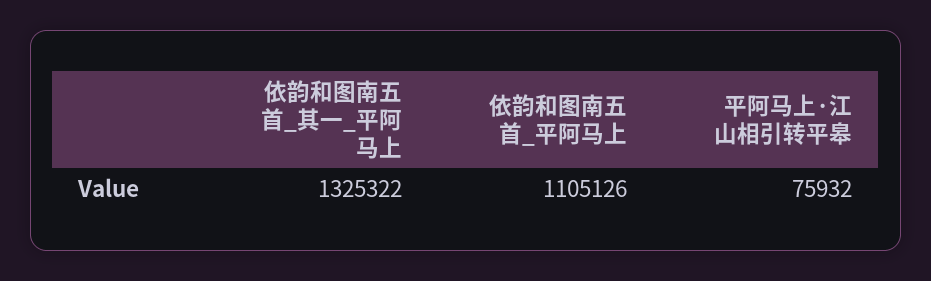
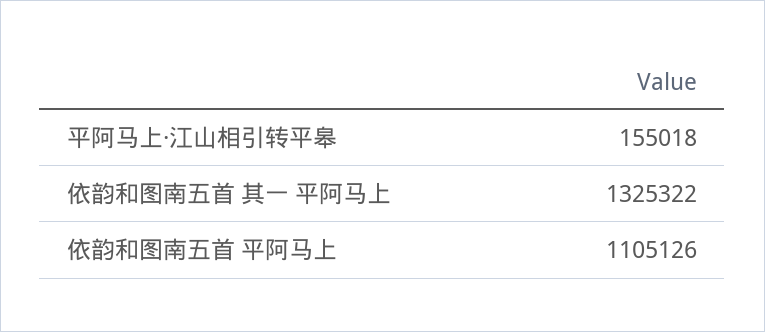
平阿马上·江山相引转平皋: 75932 -> 155018

